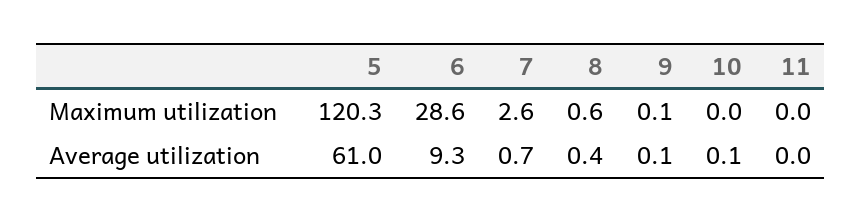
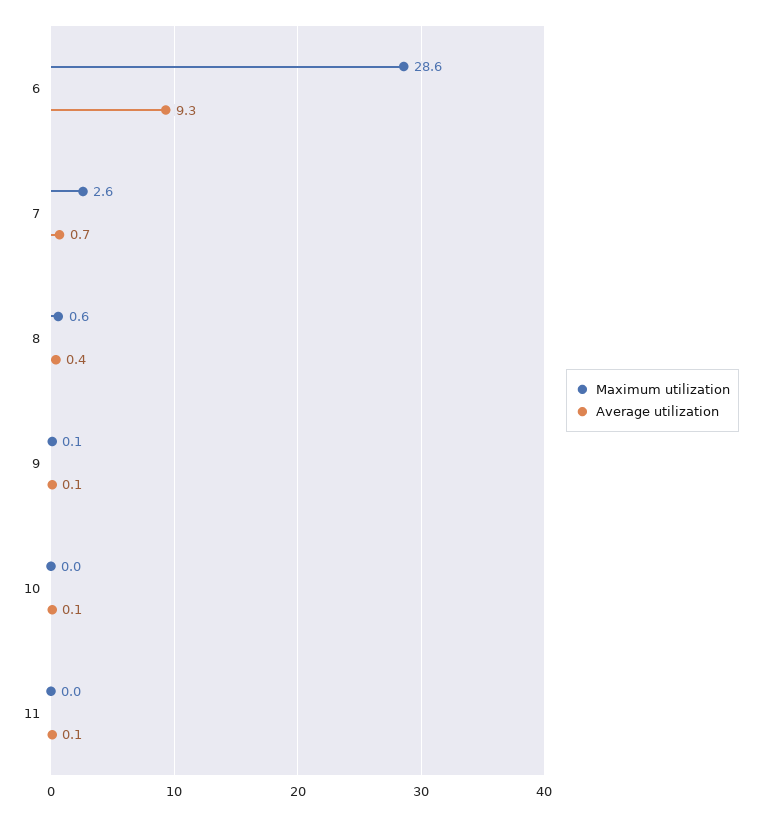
Maximum utilization, 5: 120.3 -> none
Average utilization, 5: 61 -> none
Average utilization, 11: 0 -> 0.1

